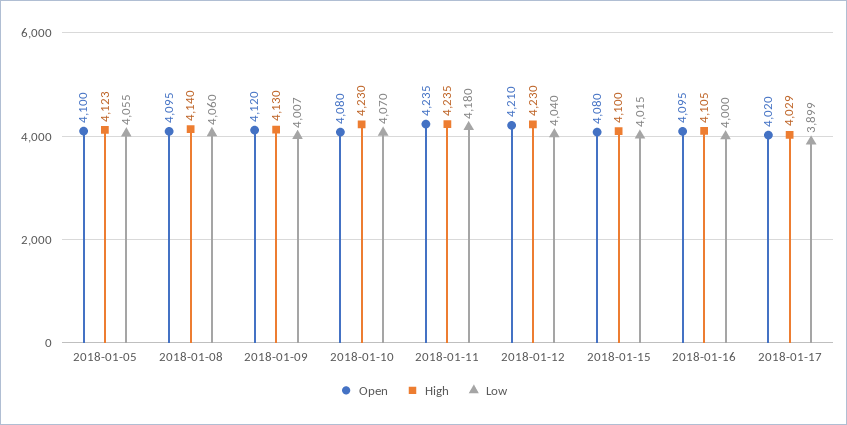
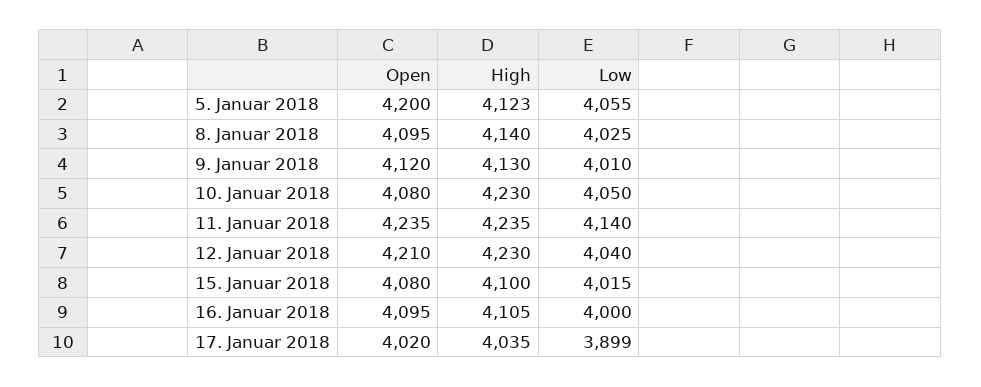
Open, 2018-01-05: 4100 -> 4200
Low, 2018-01-08: 4060 -> 4025
Low, 2018-01-09: 4007 -> 4010
Low, 2018-01-10: 4070 -> 4050
Low, 2018-01-11: 4180 -> 4140
High, 2018-01-17: 4029 -> 4035

